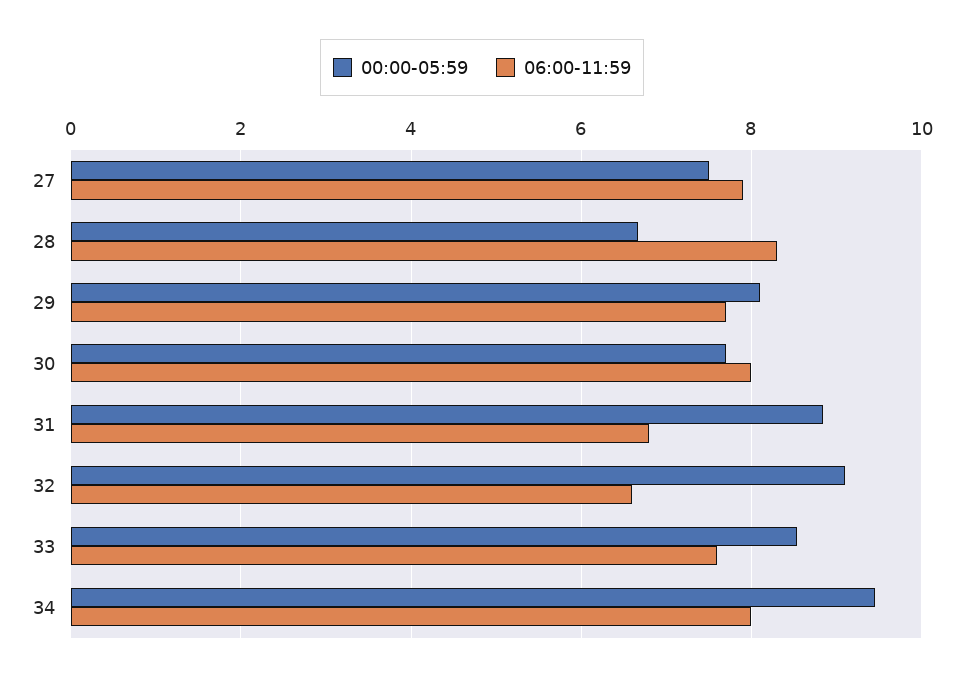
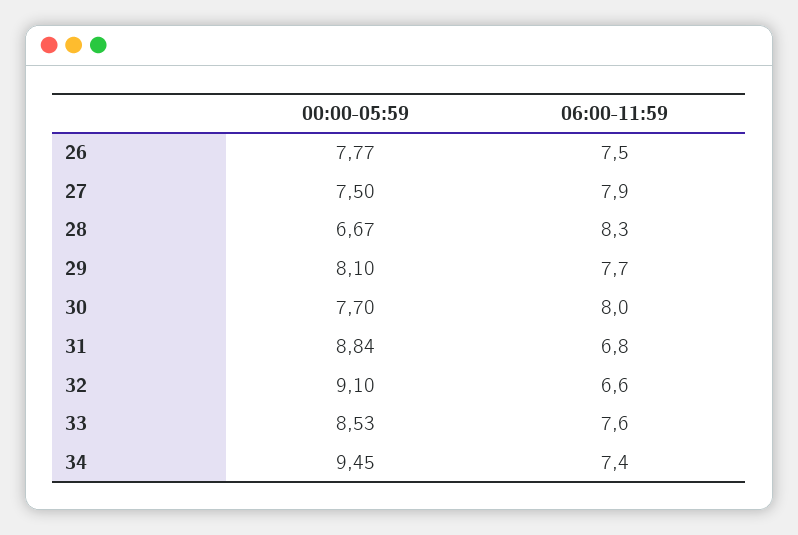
06:00-11:59, 34: 8 -> 7.4
00:00-05:59, 26: none -> 7.77
06:00-11:59, 26: none -> 7.5

